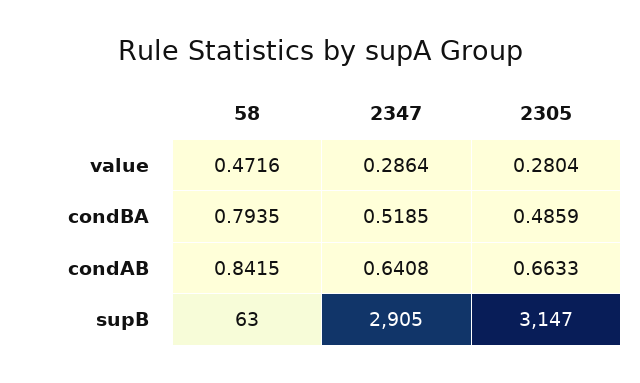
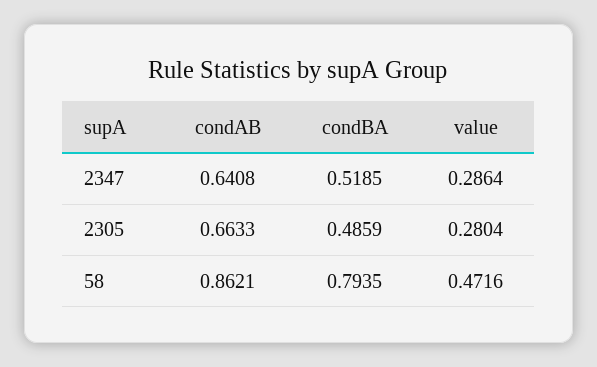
58, condAB: 0.8415 -> 0.8621
58, supB: 63 -> none
2347, supB: 2905 -> none
2305, supB: 3147 -> none

